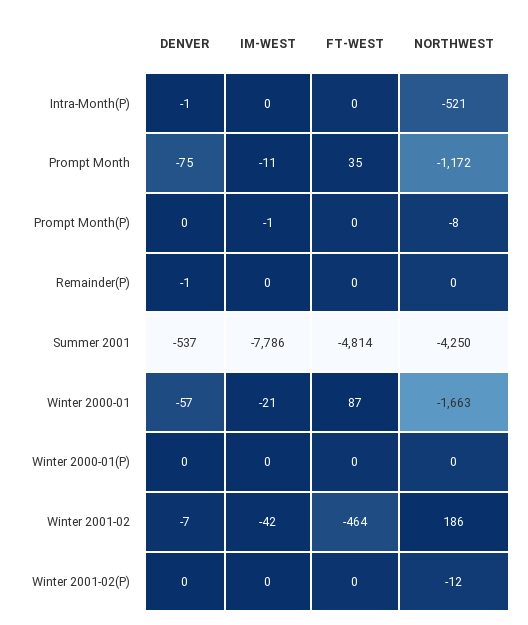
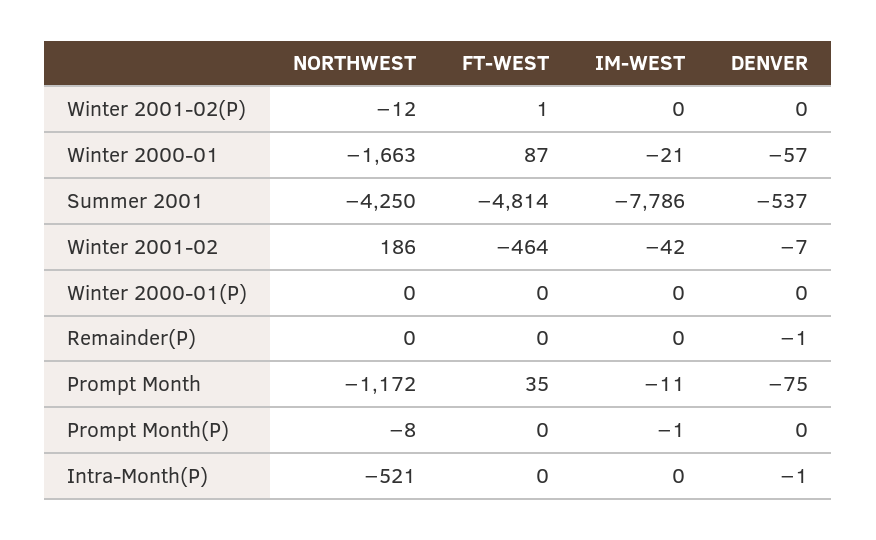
FT-WEST, Winter 2001-02(P): 0 -> 1

